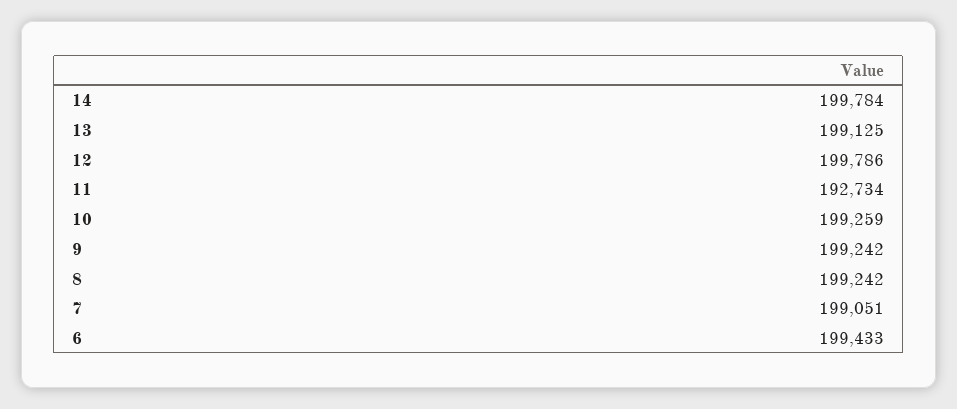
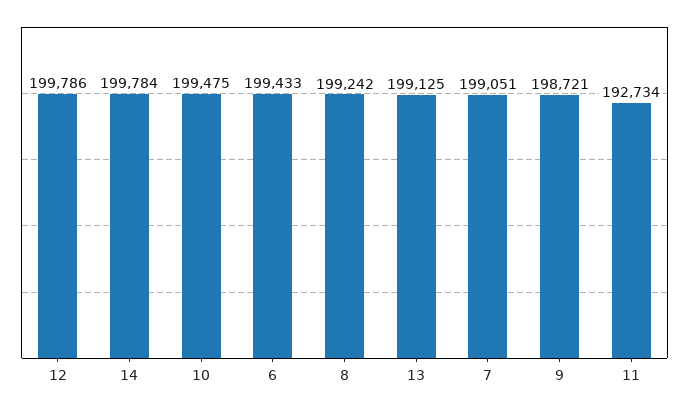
10: 199259 -> 199475
9: 199242 -> 198721

